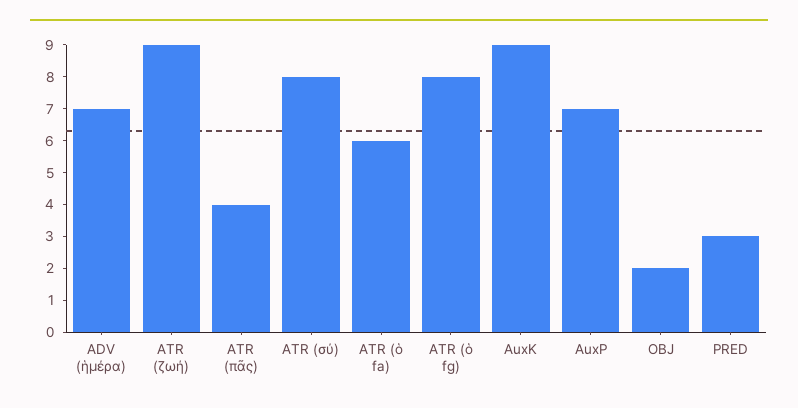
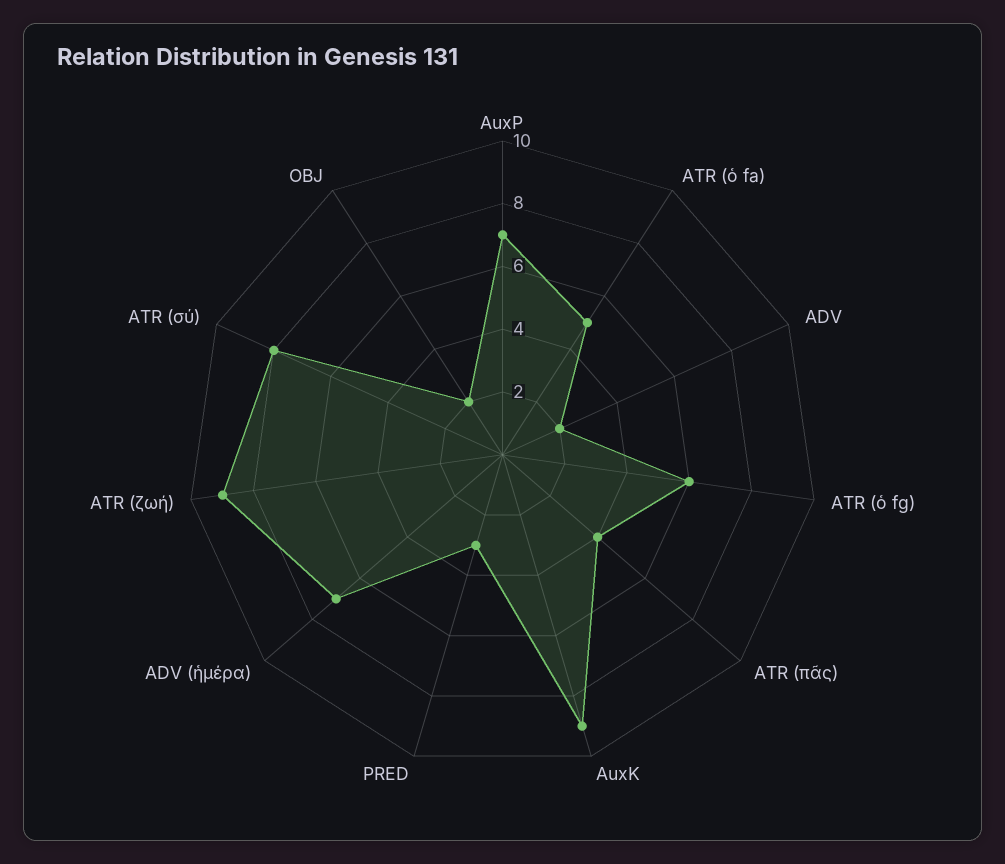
ATR (ὁ fa): 6 -> 5
ATR (ὁ fg): 8 -> 6
ADV: none -> 2

